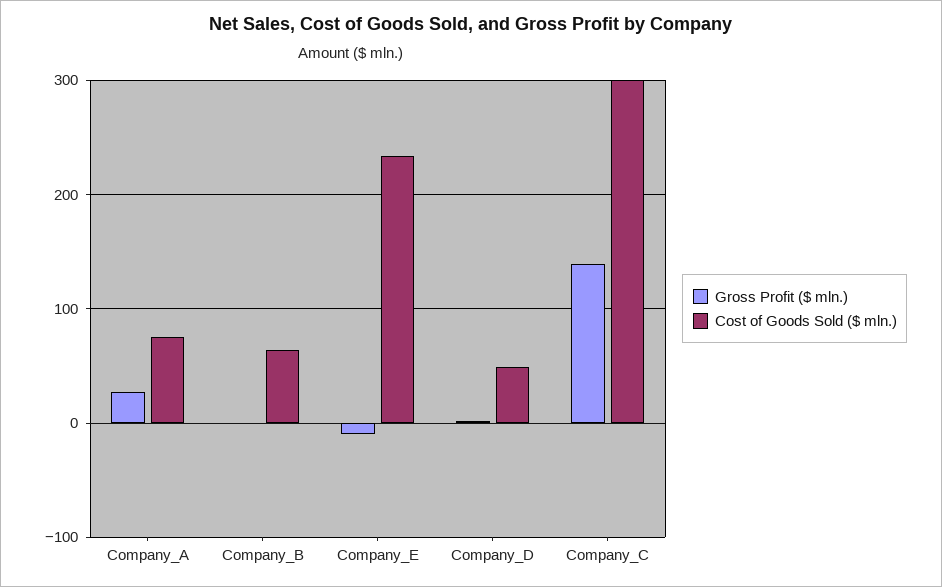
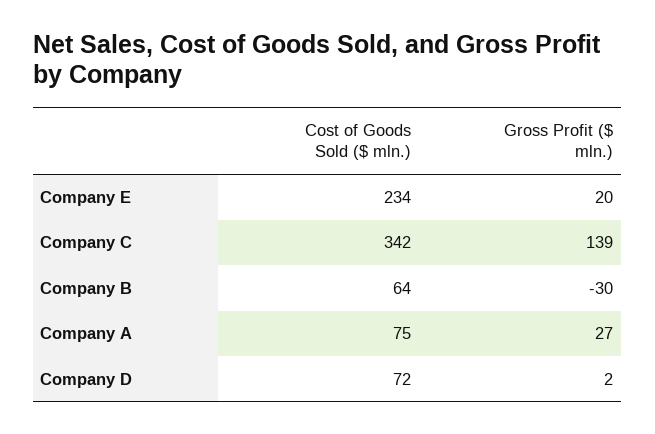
Gross Profit ($ mln.), Company_B: 0 -> -30
Gross Profit ($ mln.), Company_E: -10 -> 20
Cost of Goods Sold ($ mln.), Company_D: 50 -> 72
Cost of Goods Sold ($ mln.), Company_C: 300 -> 342

